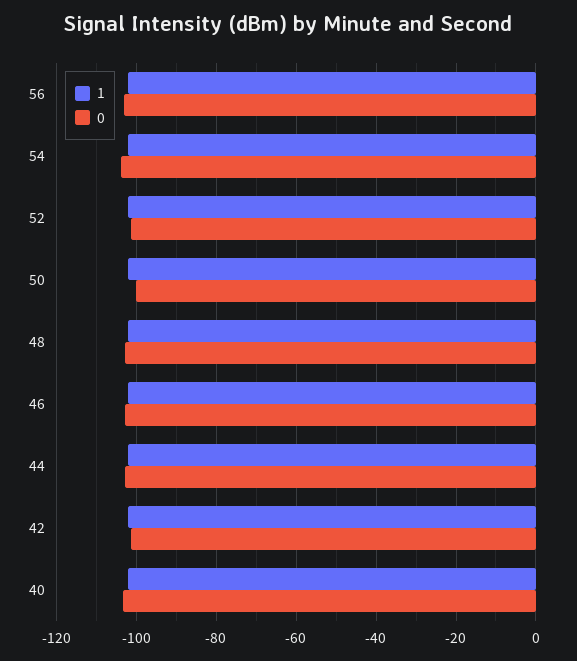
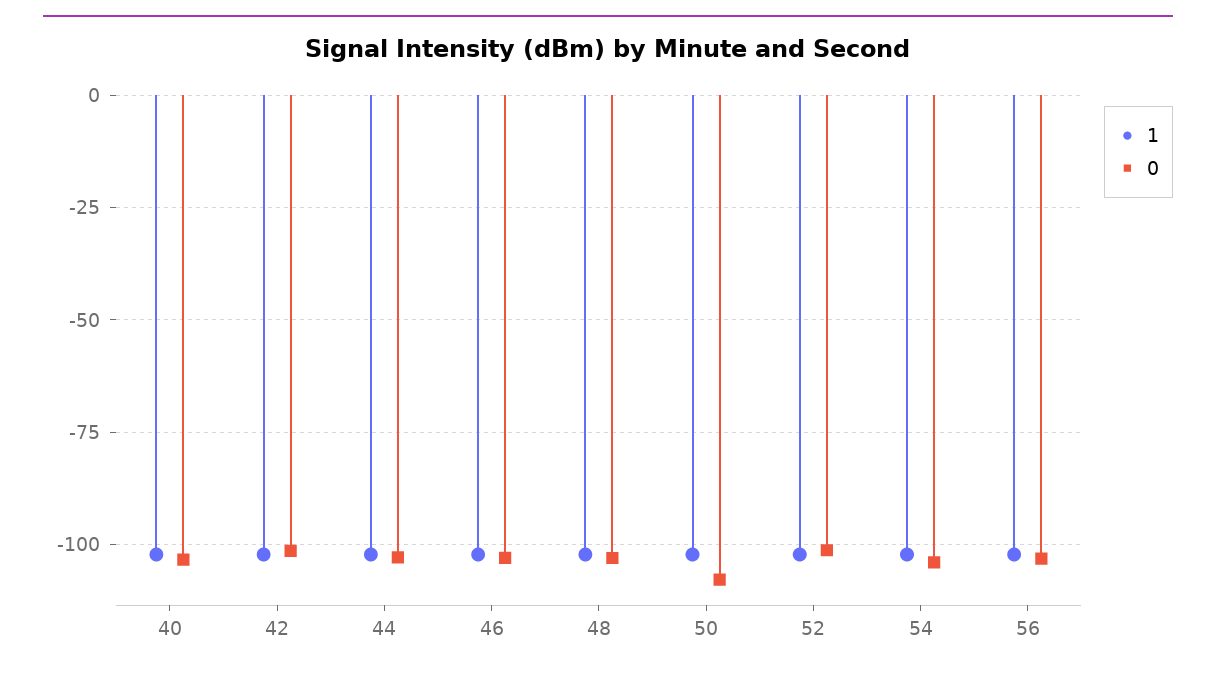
0, 50: -100 -> -107.5

